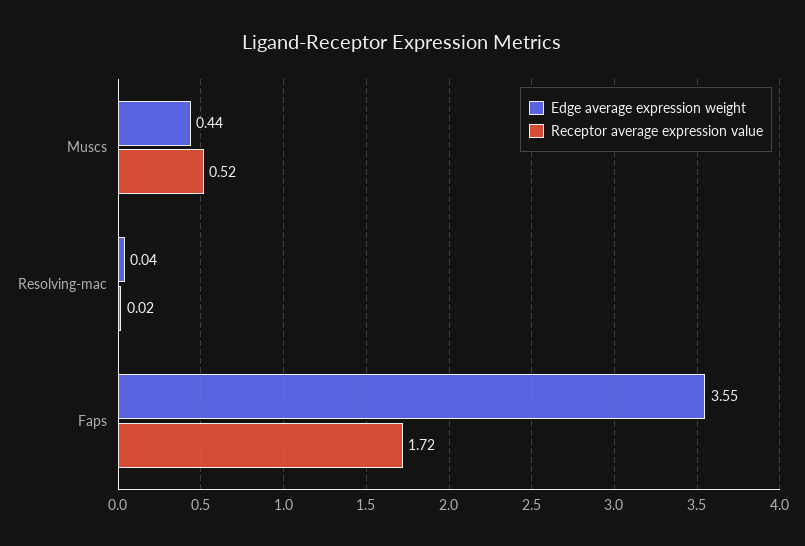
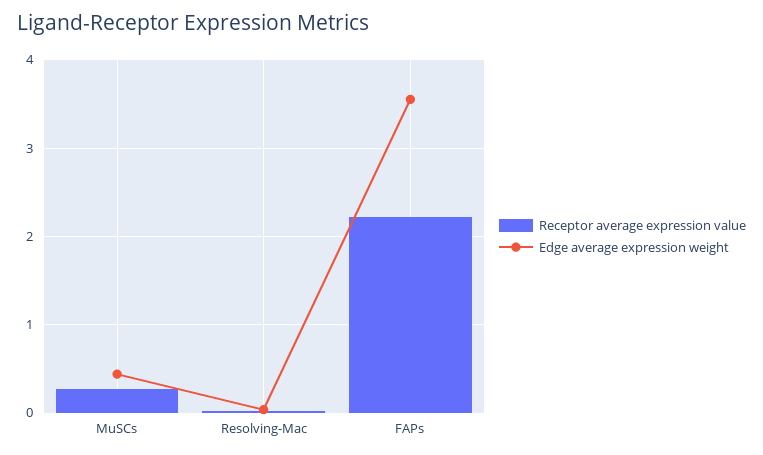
Receptor average expression value, Muscs: 0.52 -> 0.3
Receptor average expression value, Faps: 1.72 -> 2.2

